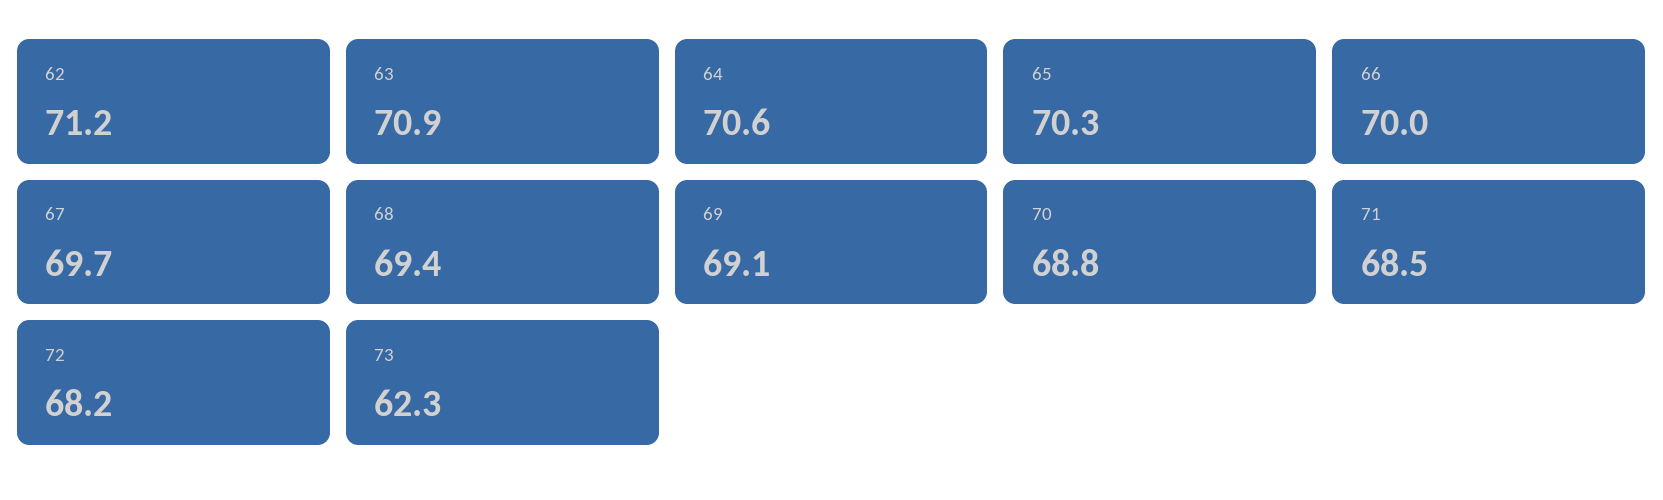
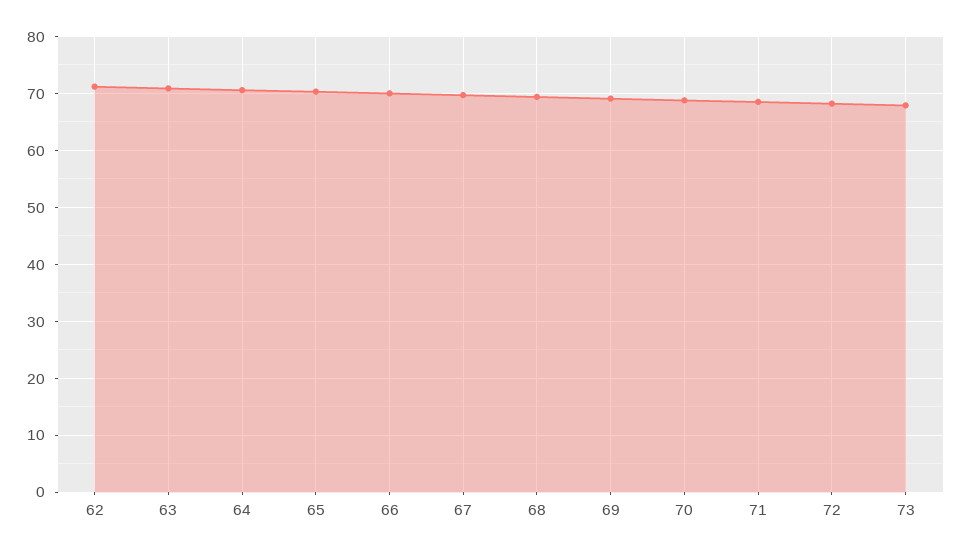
73: 62.3 -> 68

